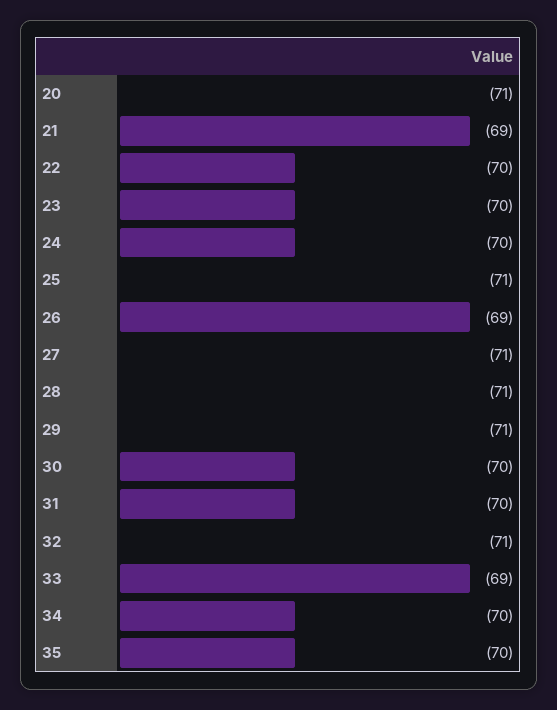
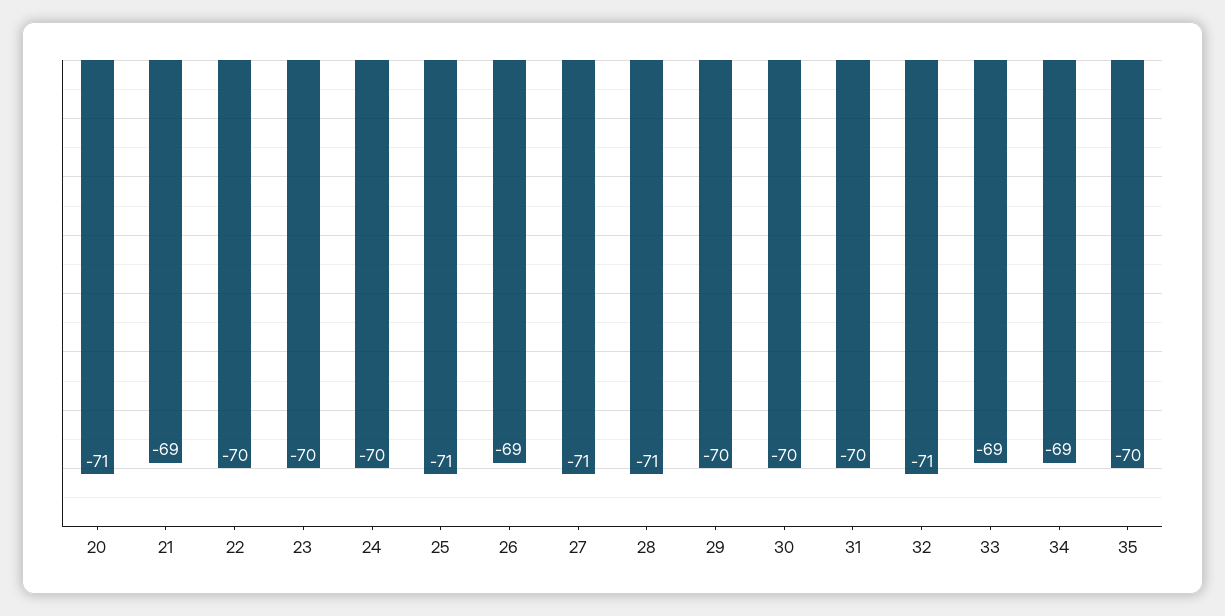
29: -71 -> -70
34: -70 -> -69

